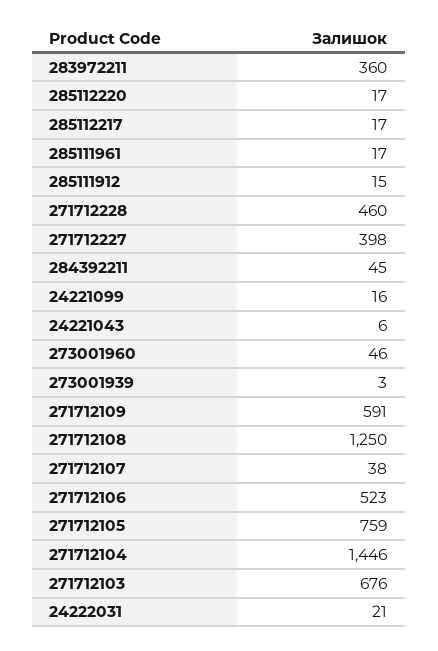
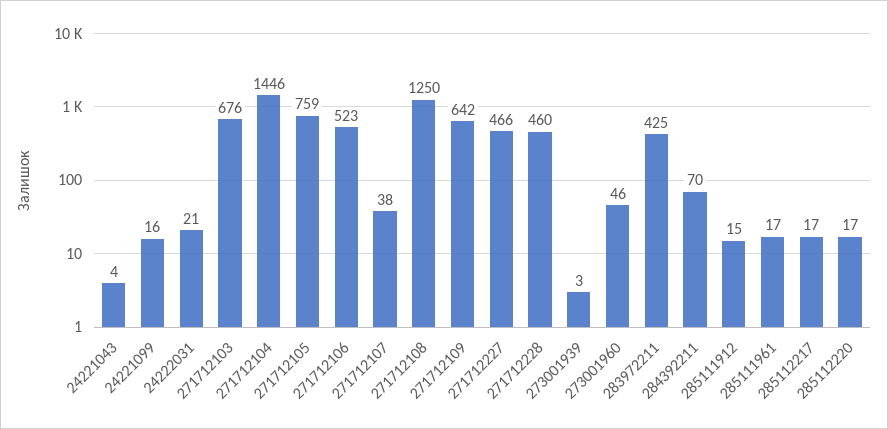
283972211: 360 -> 425
271712227: 398 -> 466
284392211: 45 -> 70
24221043: 6 -> 4
271712109: 591 -> 642

